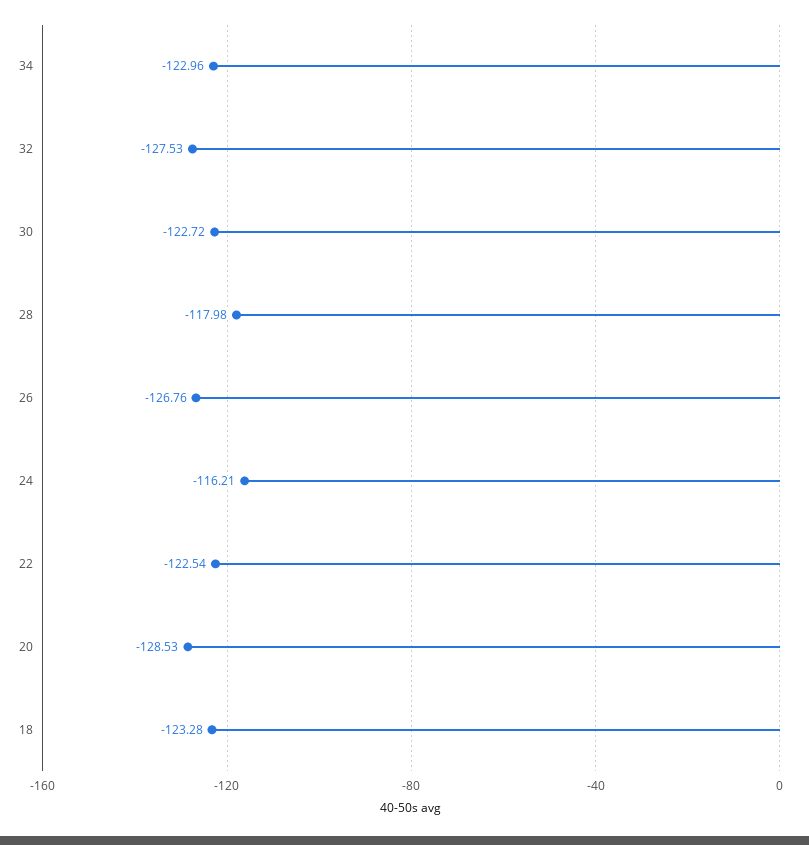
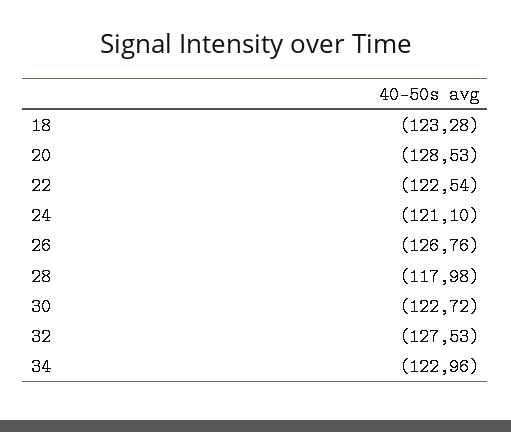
24: -116.21 -> -121.1

